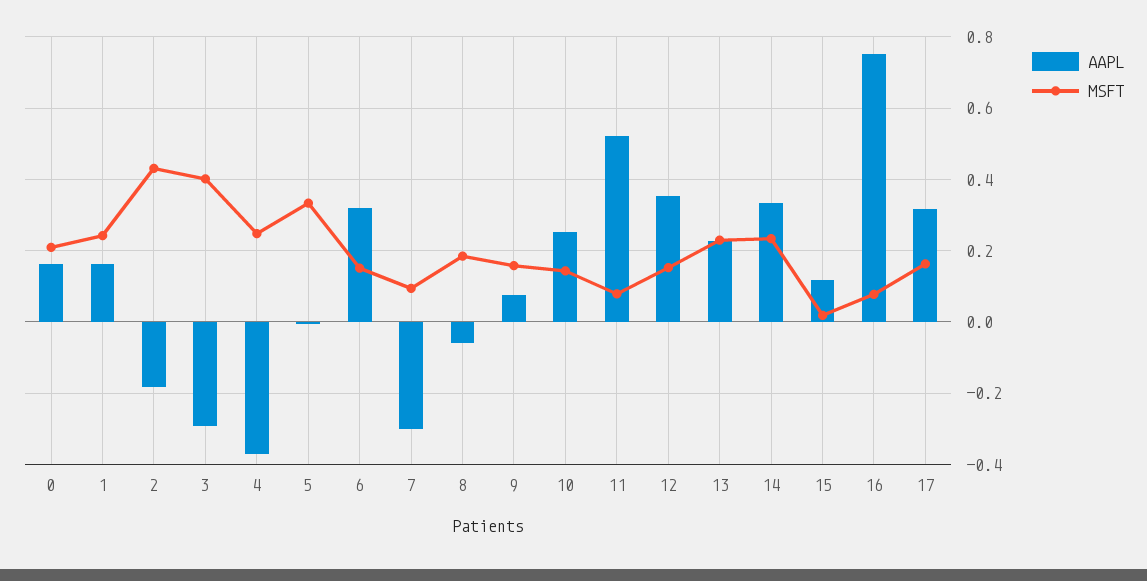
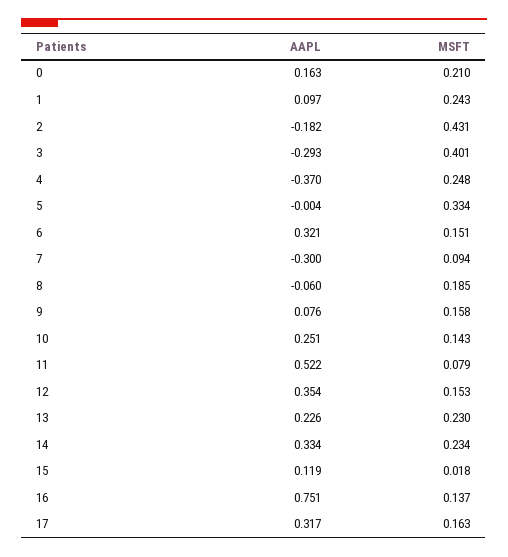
AAPL, 1: 0.16 -> 0.097
MSFT, 16: 0.08 -> 0.137

